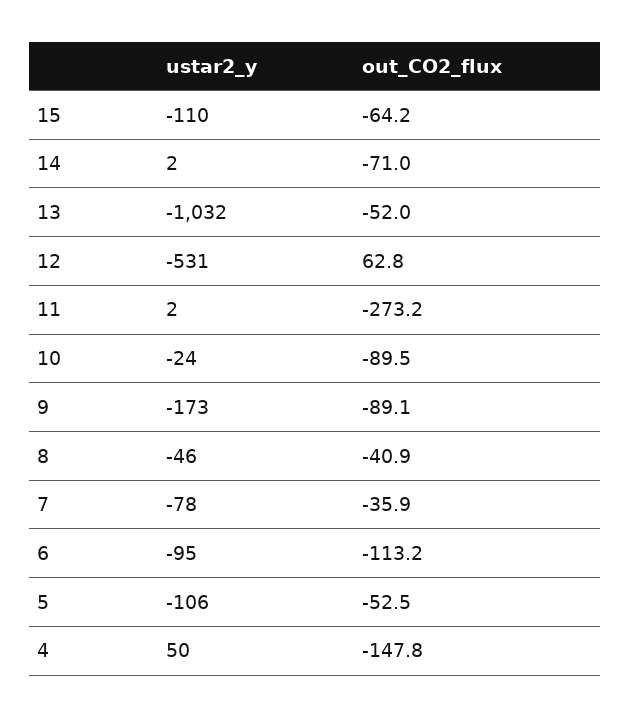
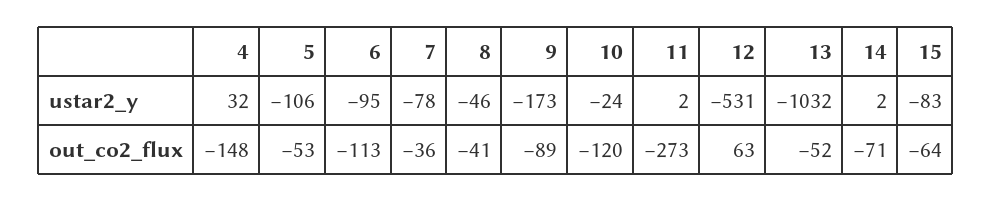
ustar2_y, 15: -110 -> -83
out_CO2_flux, 10: -89.5 -> -120
ustar2_y, 4: 50 -> 32

